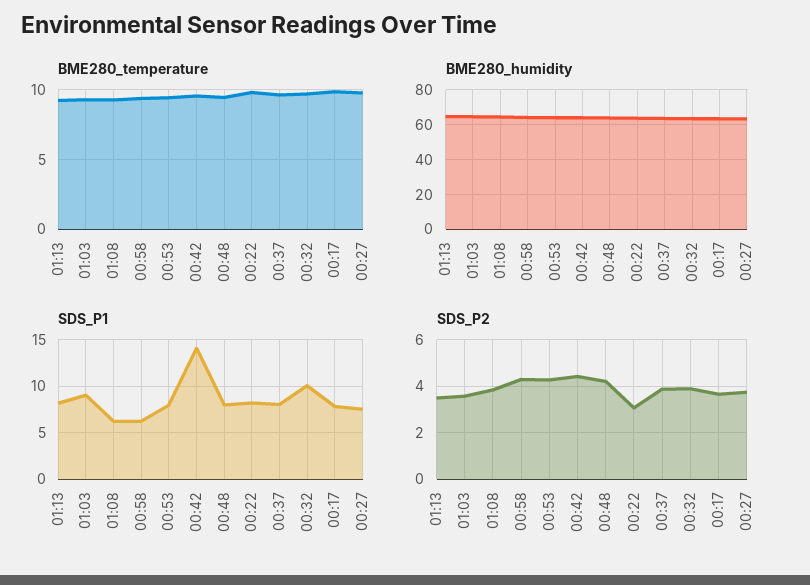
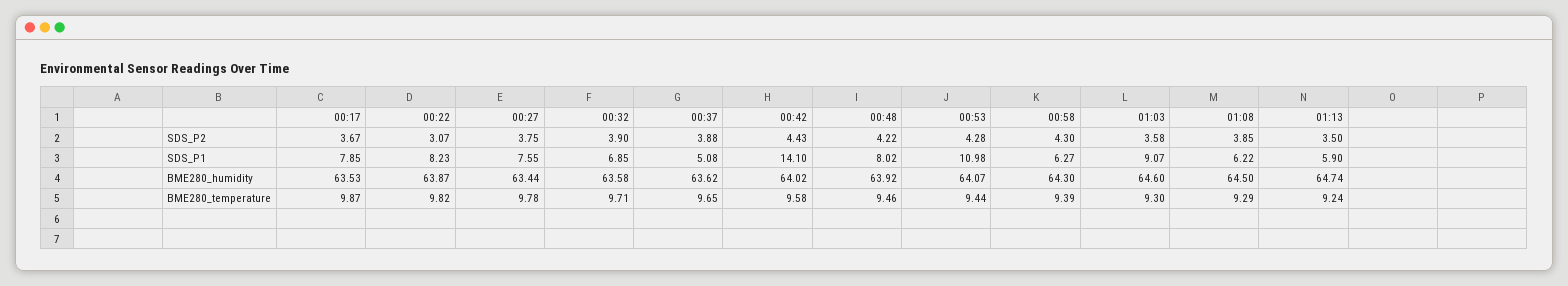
SDS_P1, 01:13: 8 -> 5.9
SDS_P1, 00:53: 8 -> 10.98
SDS_P1, 00:37: 8 -> 5.08
SDS_P1, 00:32: 10 -> 6.85

